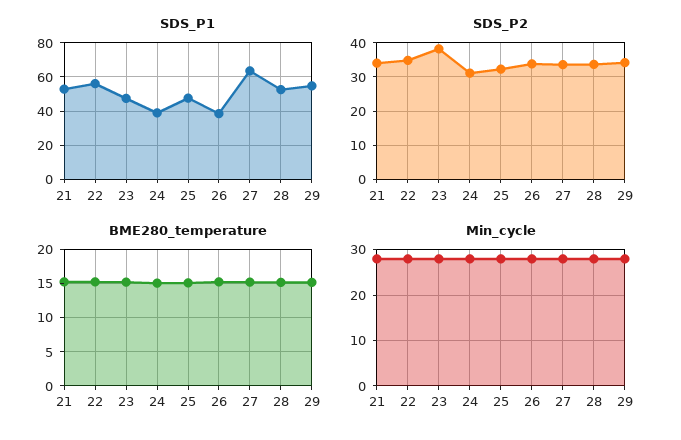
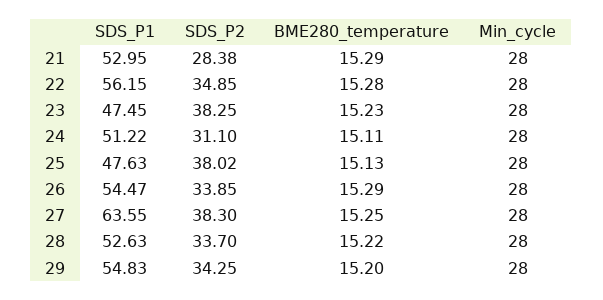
SDS_P1, 24: 40 -> 51.22
SDS_P1, 26: 40 -> 54.47
SDS_P2, 21: 34 -> 28.38
SDS_P2, 25: 32 -> 38.02
SDS_P2, 27: 34 -> 38.3

